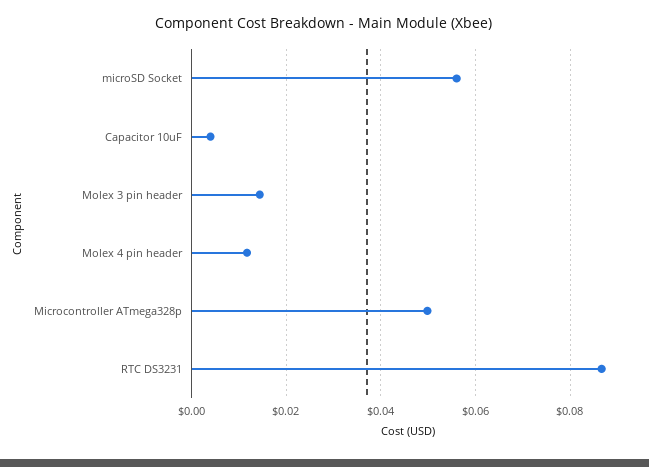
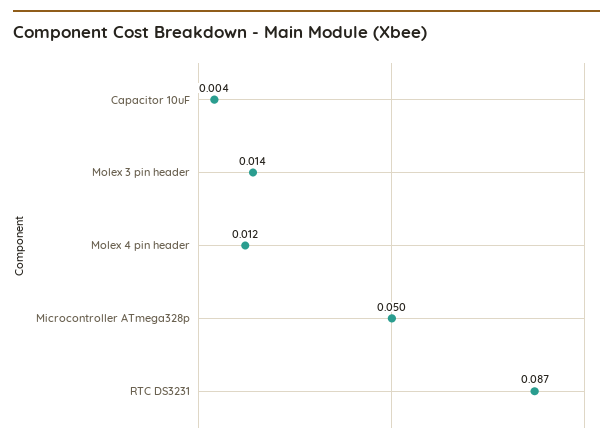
microSD Socket: 0.056 -> none

